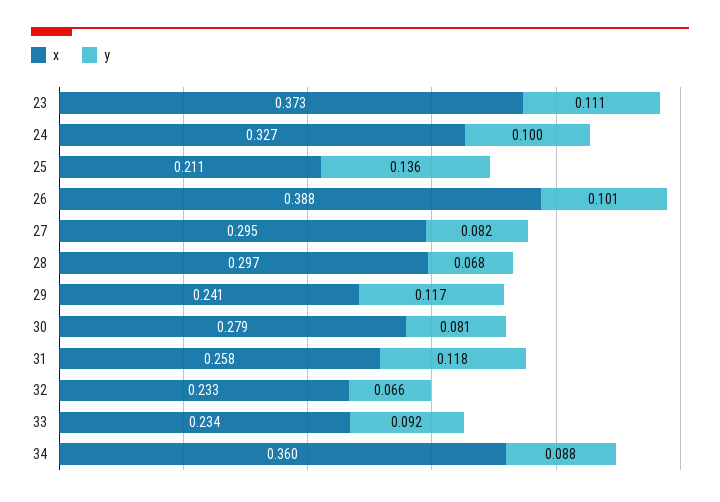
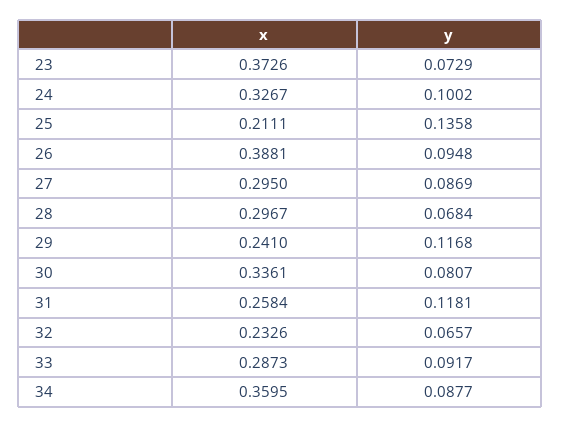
y, 23: 0.111 -> 0.0729
y, 26: 0.101 -> 0.0948
y, 27: 0.082 -> 0.0869
x, 30: 0.279 -> 0.3361
x, 33: 0.234 -> 0.2873

